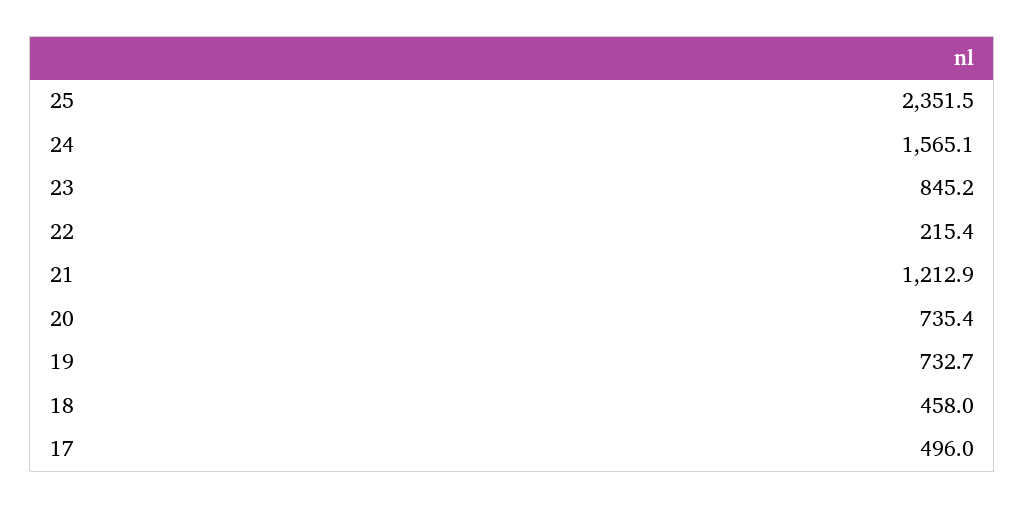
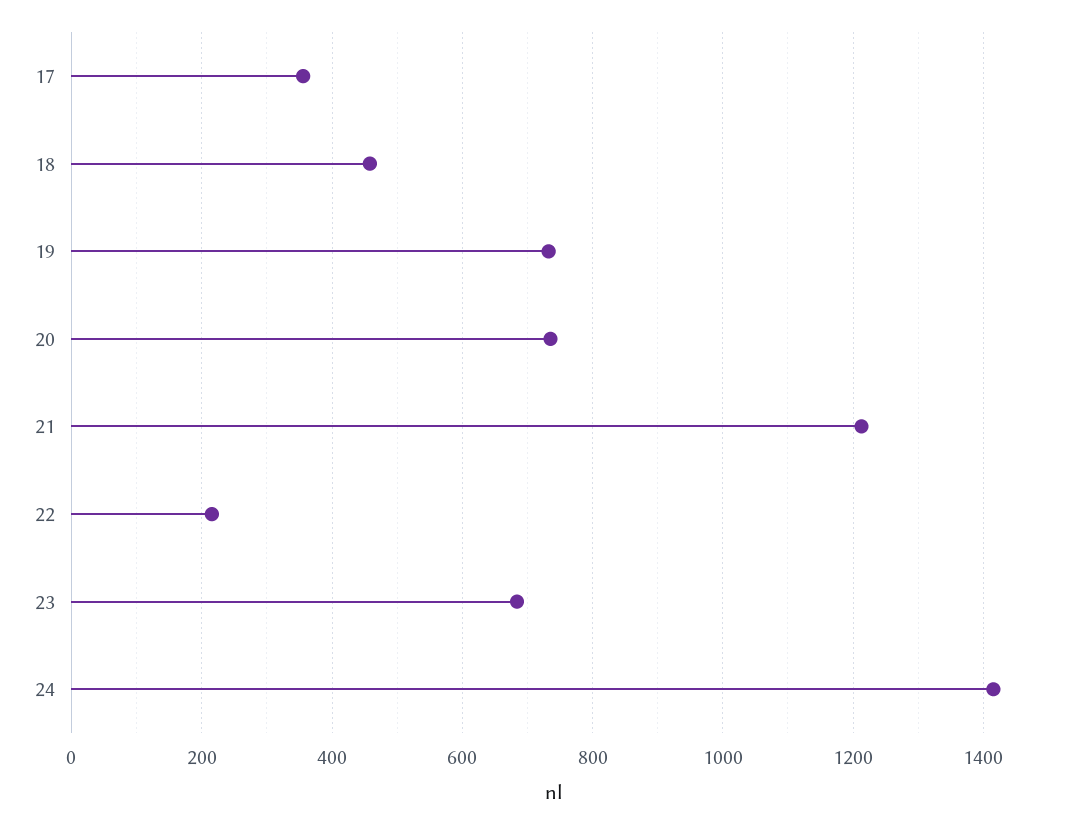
25: 2351.5 -> none
24: 1565.1 -> 1420
23: 845.2 -> 680
17: 496 -> 360

